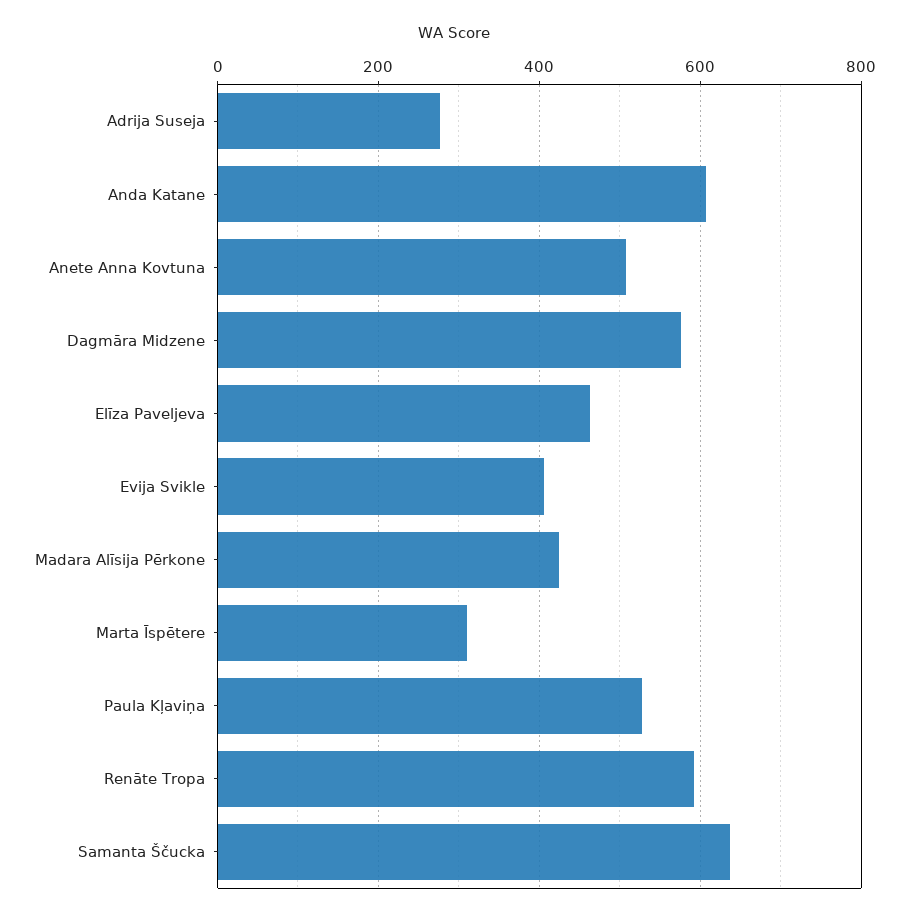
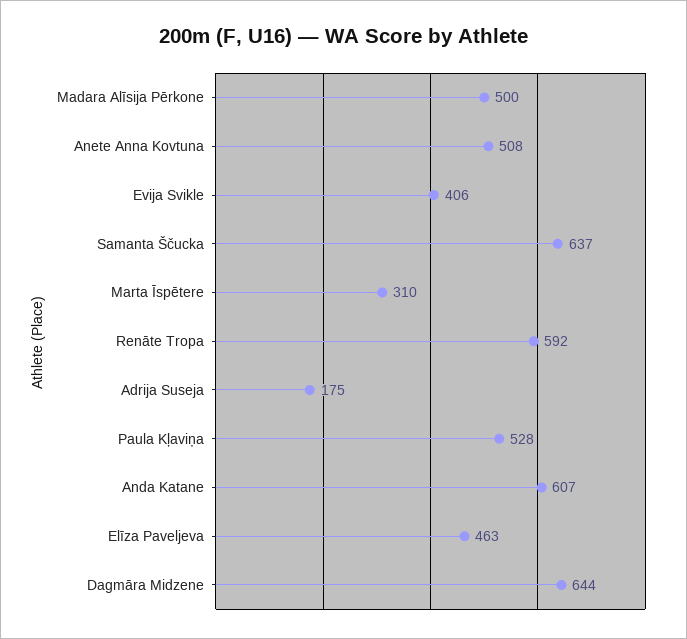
Adrija Suseja: 280 -> 175
Dagmāra Midzene: 580 -> 644
Madara Alīsija Pērkone: 420 -> 500

